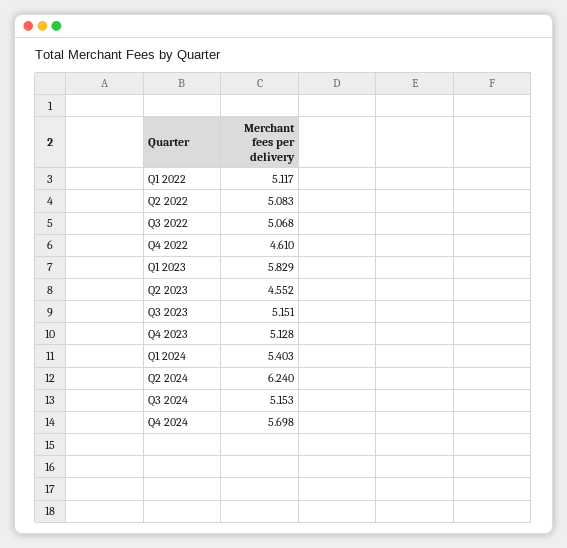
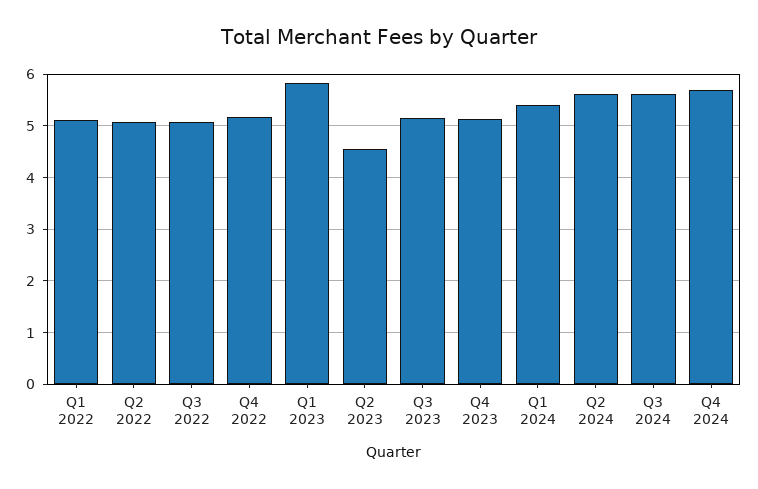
Q4 2022: 4.61 -> 5.2
Q2 2024: 6.24 -> 5.6
Q3 2024: 5.153 -> 5.6

